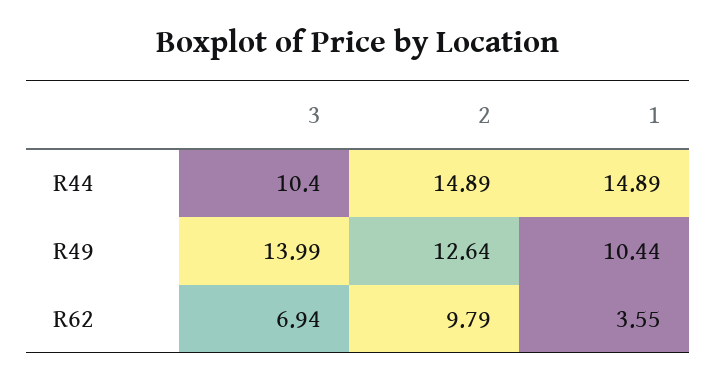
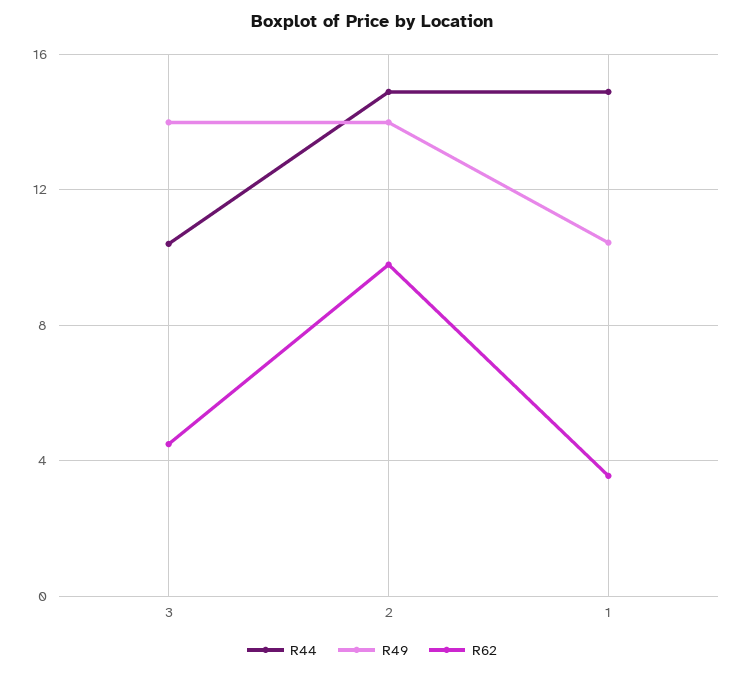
R49, 2: 12.64 -> 14
R62, 3: 6.94 -> 4.5

